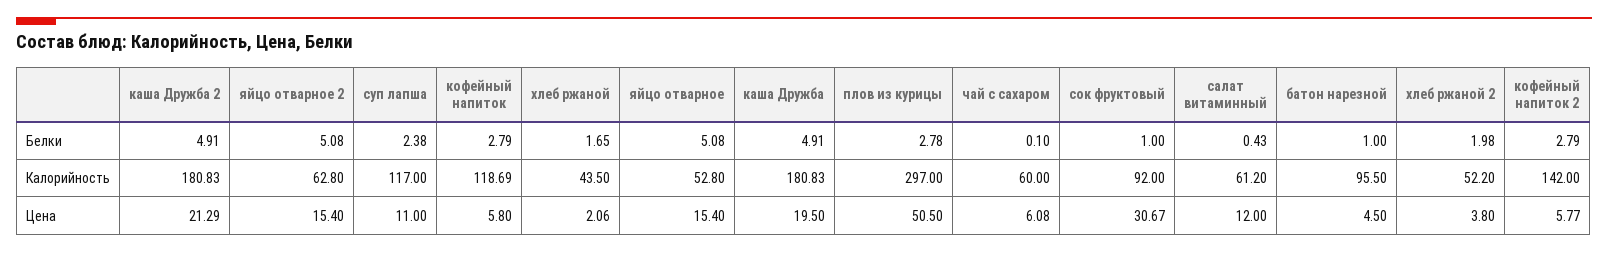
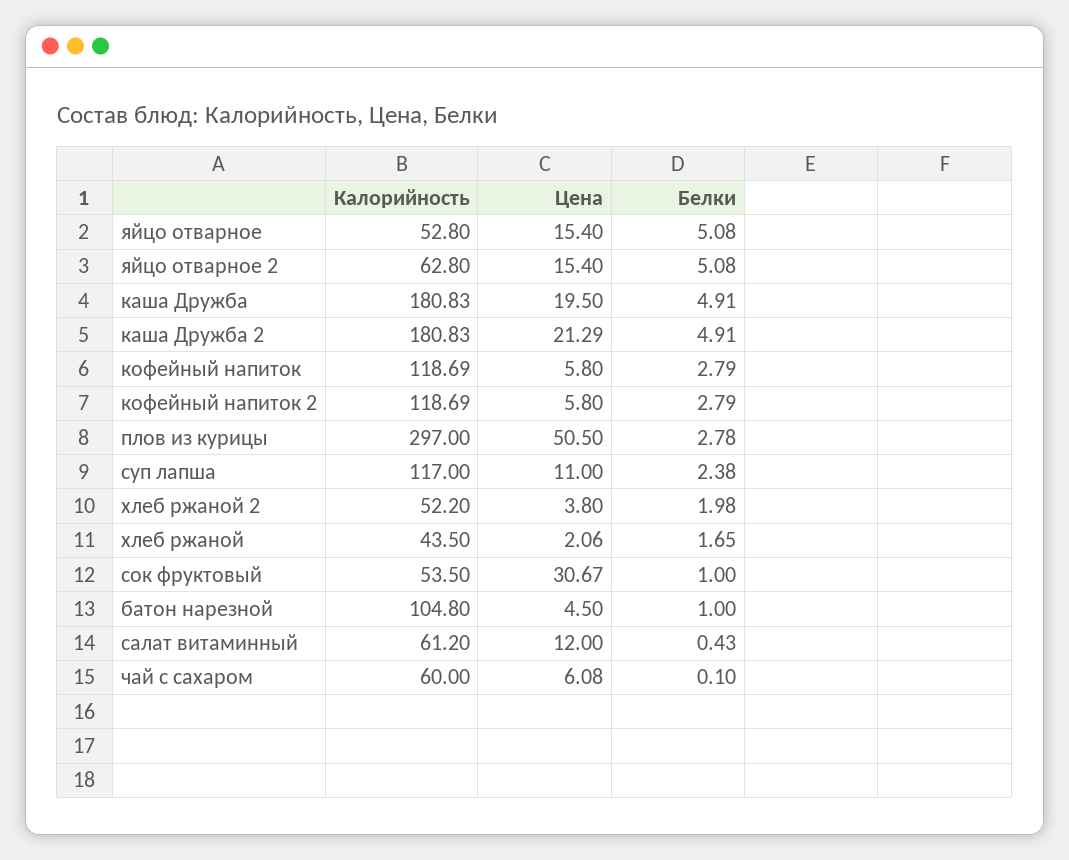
сок фруктовый, Калорийность: 92 -> 53.5
батон нарезной, Калорийность: 95.5 -> 104.8
кофейный напиток 2, Калорийность: 142 -> 118.69
кофейный напиток 2, Цена: 5.77 -> 5.8

